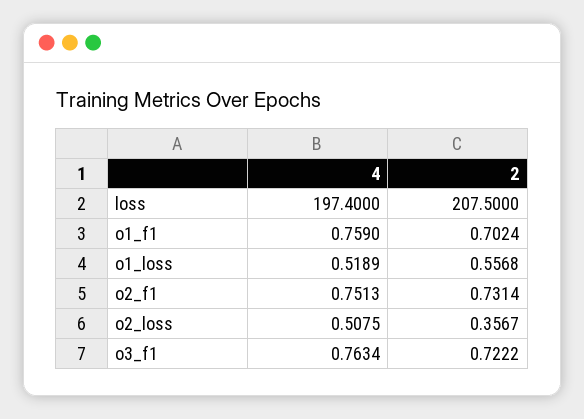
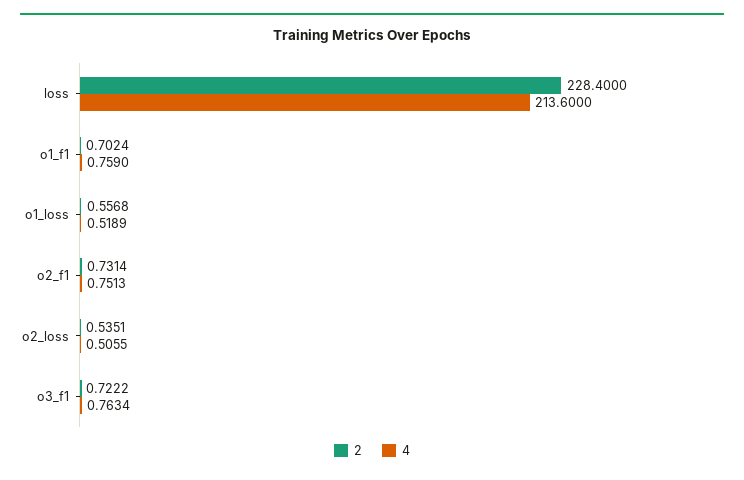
4, loss: 197.4 -> 213.6
2, loss: 207.5 -> 228.4
4, o2_loss: 0.5075 -> 0.5055
2, o2_loss: 0.3567 -> 0.5351

